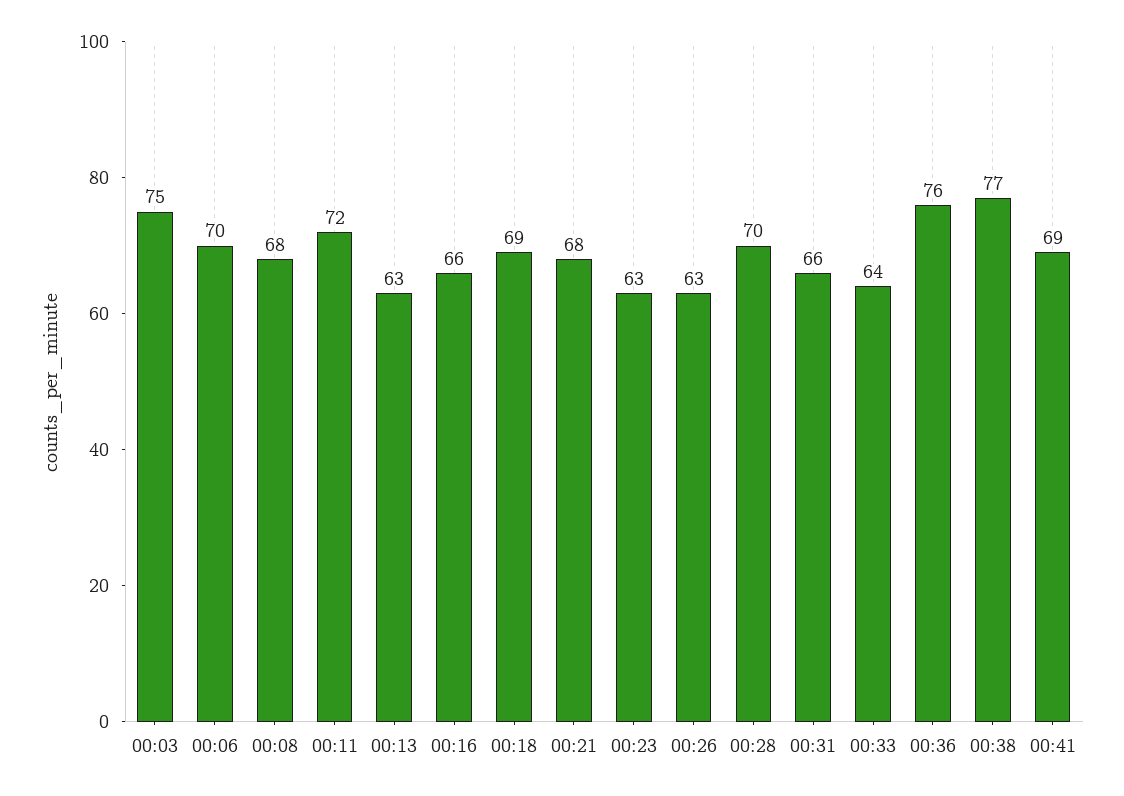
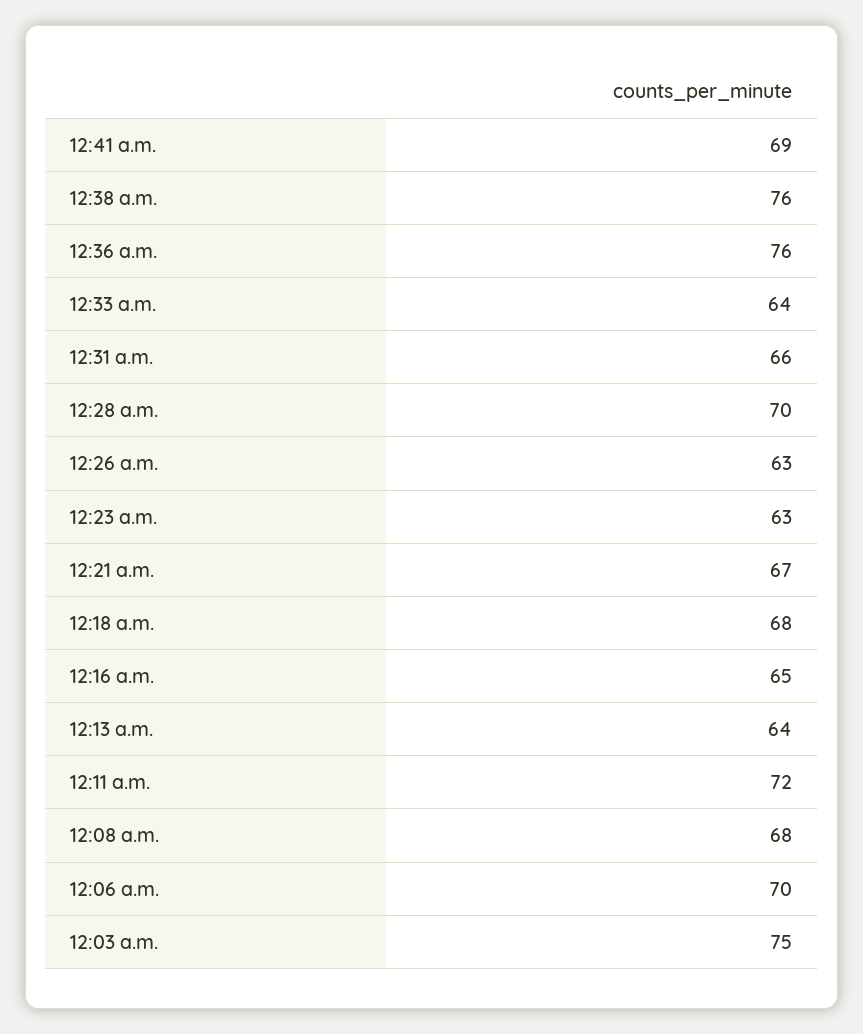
00:13: 63 -> 64
00:16: 66 -> 65
00:18: 69 -> 68
00:21: 68 -> 67
00:38: 77 -> 76

